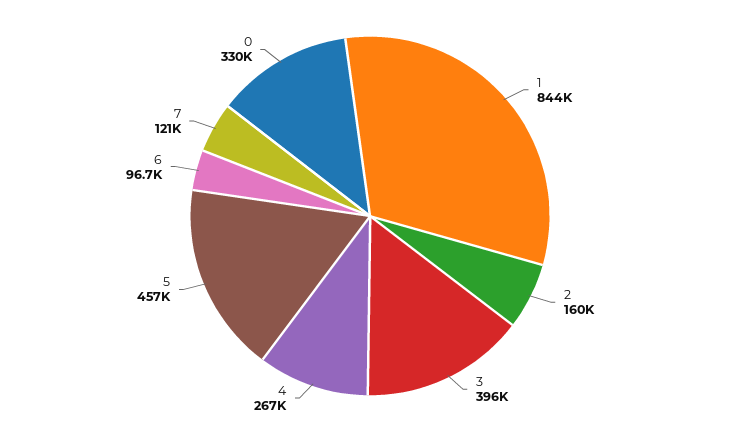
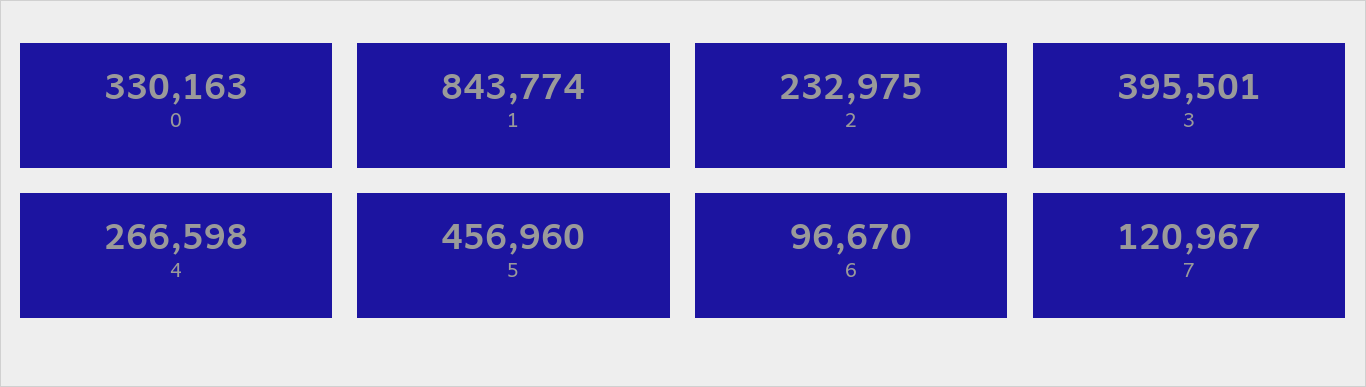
2: 160000 -> 232975

